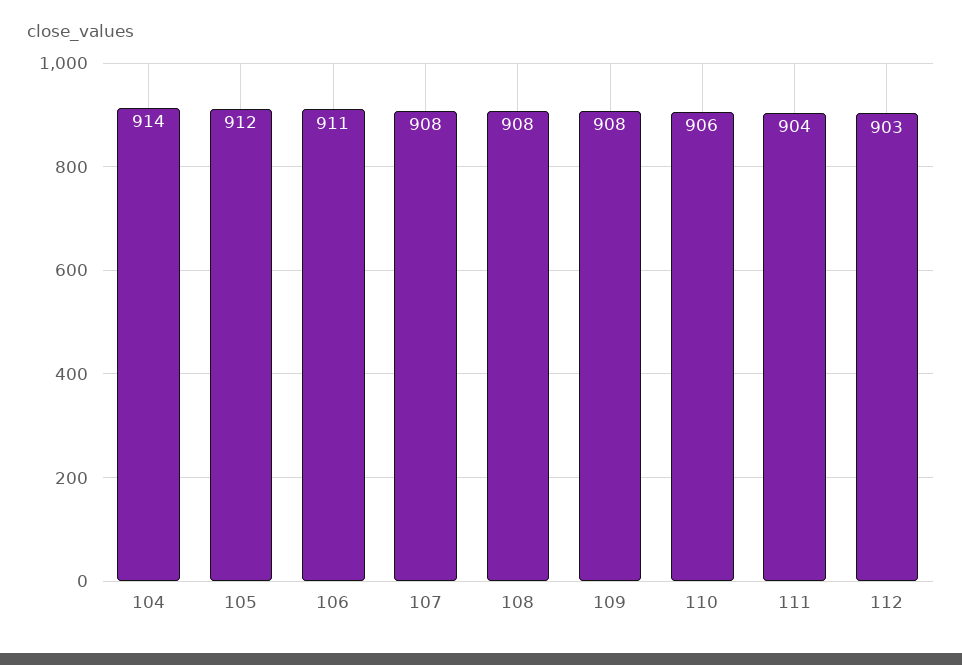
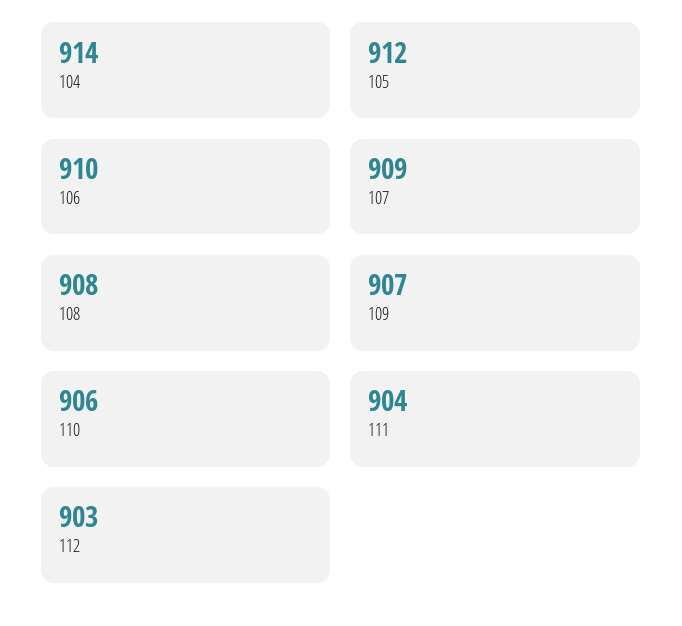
106: 911 -> 910
107: 908 -> 909
109: 908 -> 907

